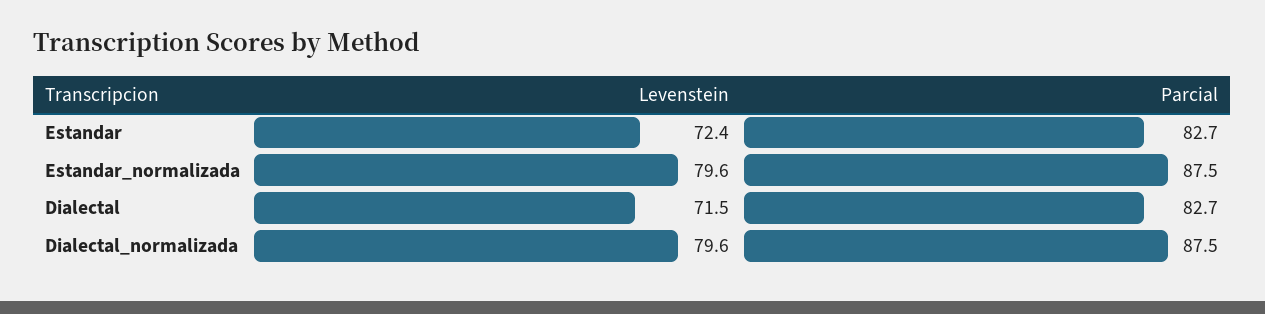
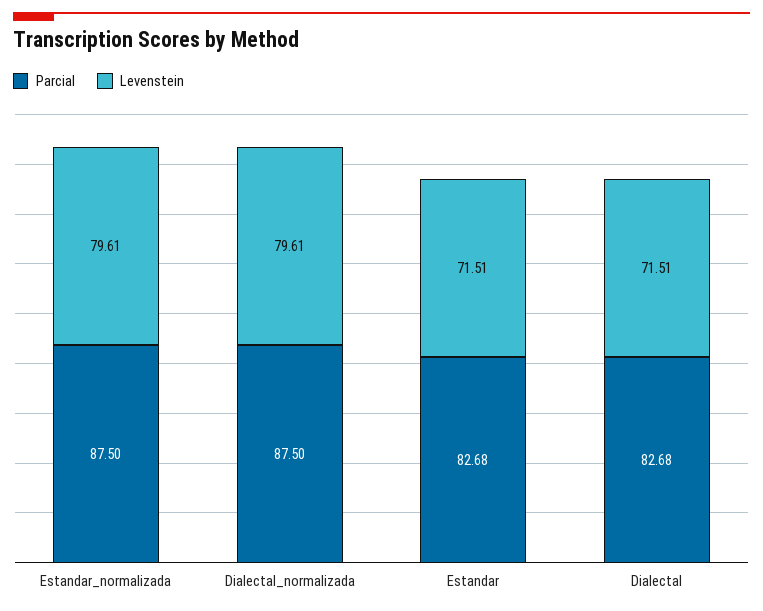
Levenstein, Estandar: 72.4 -> 71.51

